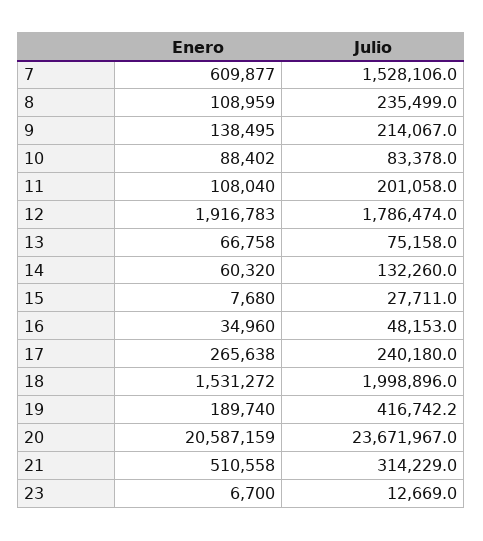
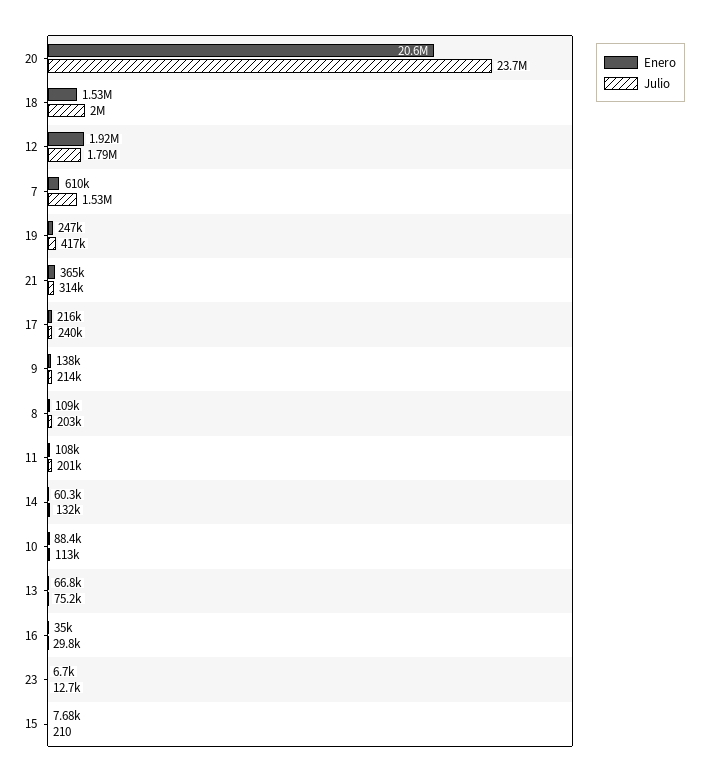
Julio, 8: 235499 -> 203000
Julio, 10: 83378 -> 113000
Julio, 15: 27711 -> 210
Julio, 16: 48153 -> 29800
Enero, 17: 265638 -> 216000
Enero, 19: 189740 -> 247000
Enero, 21: 510558 -> 365000

